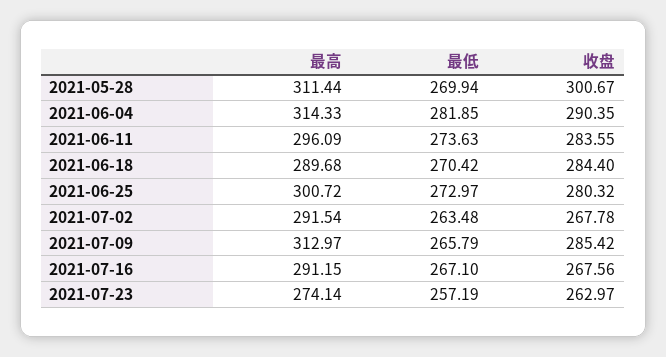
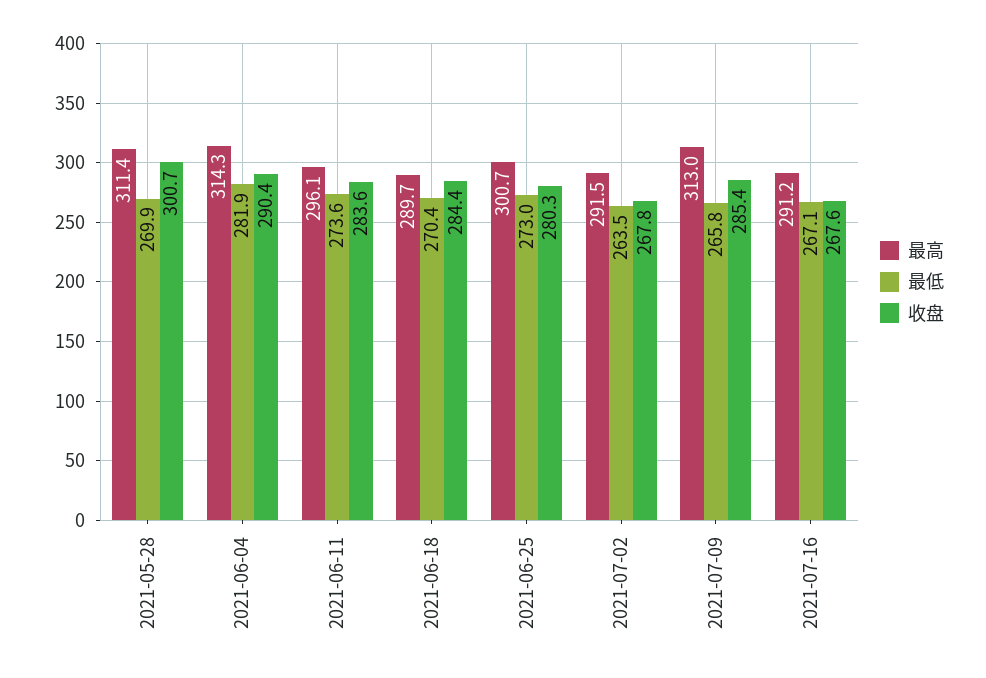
最高, 2021-07-23: 274.14 -> none
最低, 2021-07-23: 257.19 -> none
收盘, 2021-07-23: 262.97 -> none

